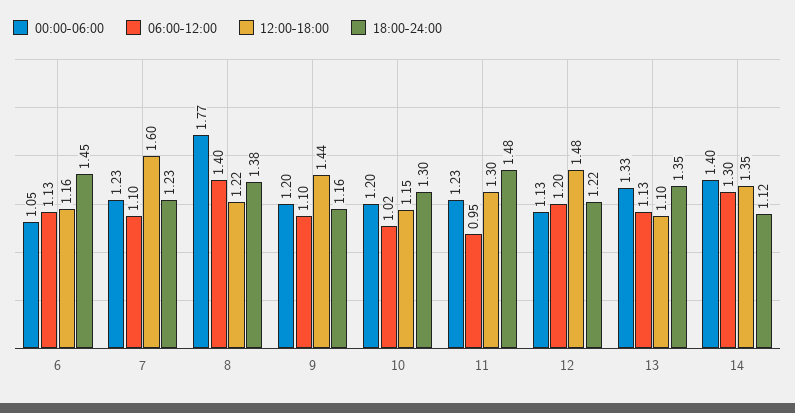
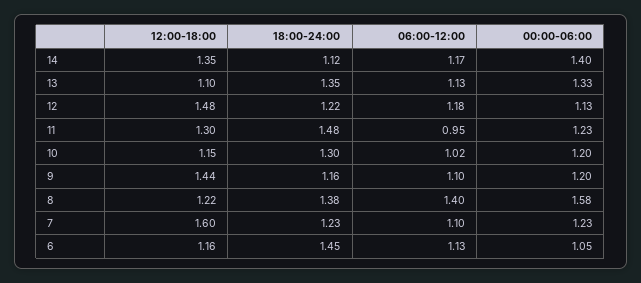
00:00-06:00, 8: 1.77 -> 1.58
06:00-12:00, 12: 1.2 -> 1.18
06:00-12:00, 14: 1.3 -> 1.17

